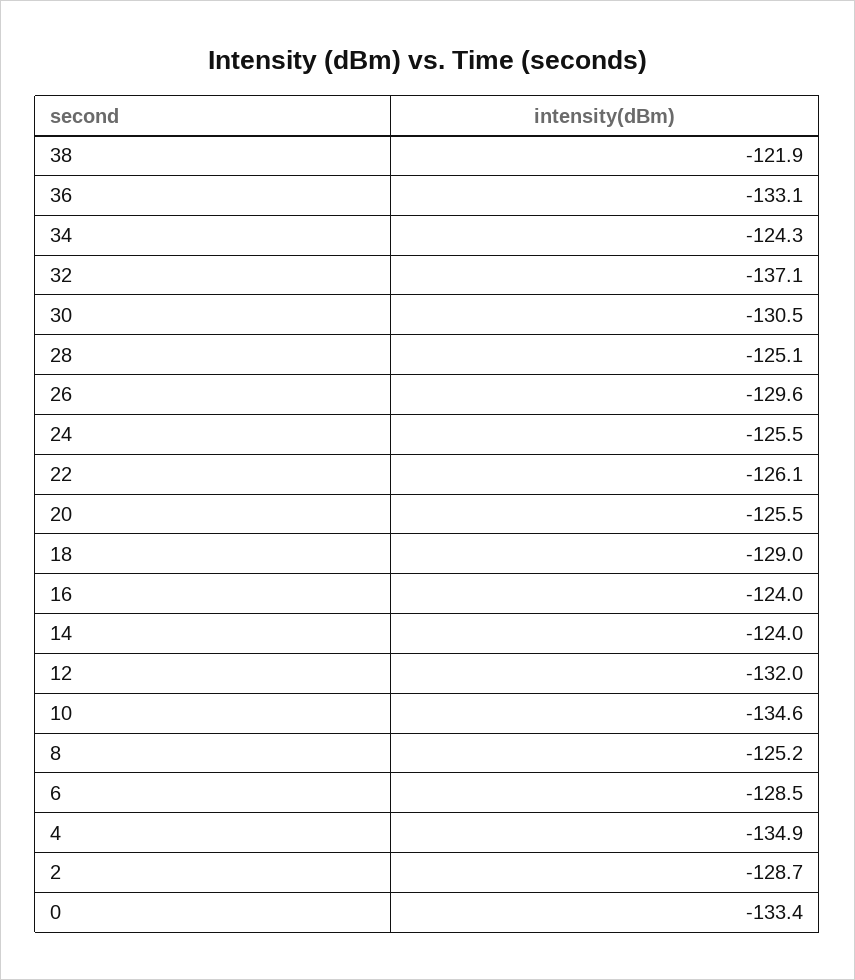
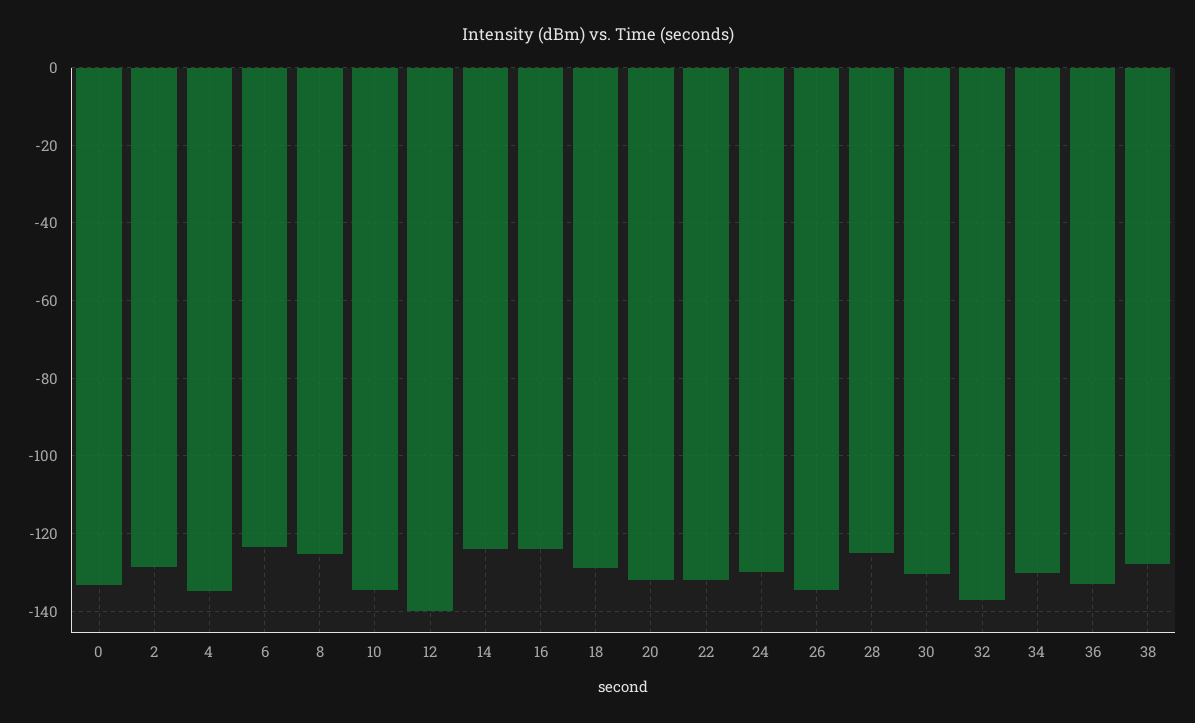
38: -121.9 -> -128
34: -124.3 -> -130
26: -129.6 -> -134
24: -125.5 -> -130
22: -126.1 -> -132
20: -125.5 -> -132
12: -132 -> -140
6: -128.5 -> -124

